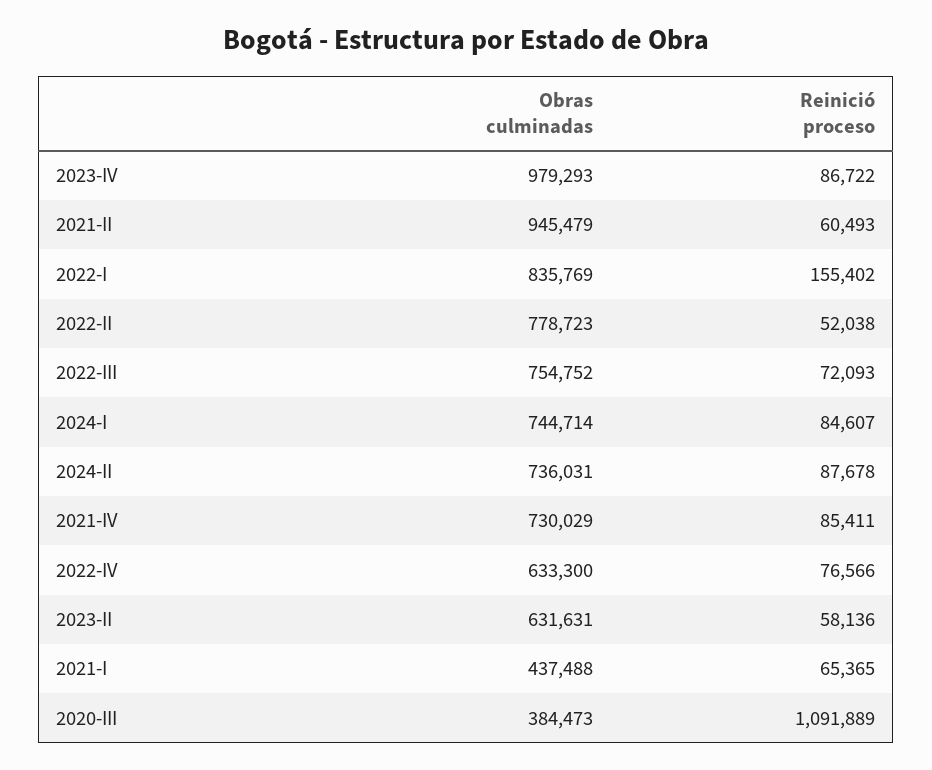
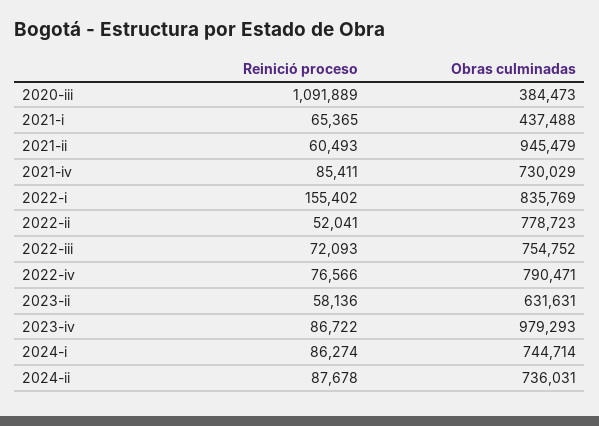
Reinició proceso, 2022-II: 52038 -> 52041
Reinició proceso, 2024-I: 84607 -> 86274
Obras culminadas, 2022-IV: 633300 -> 790471

